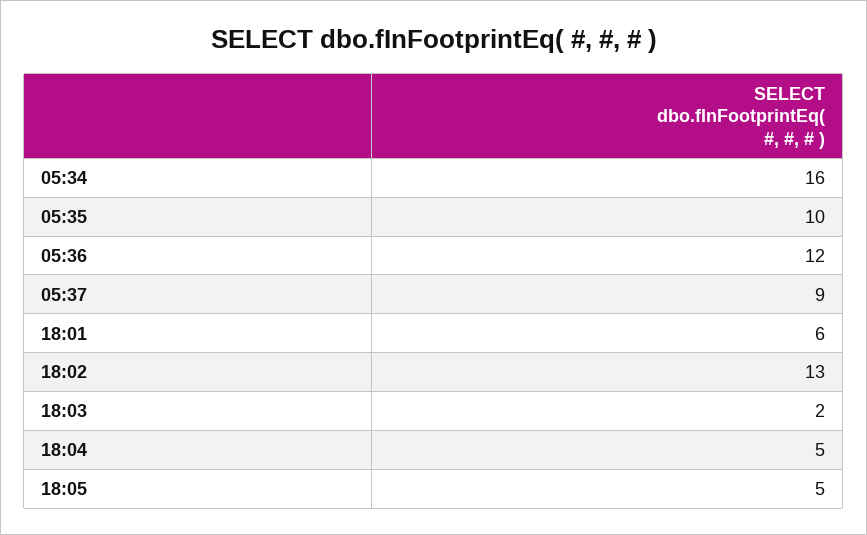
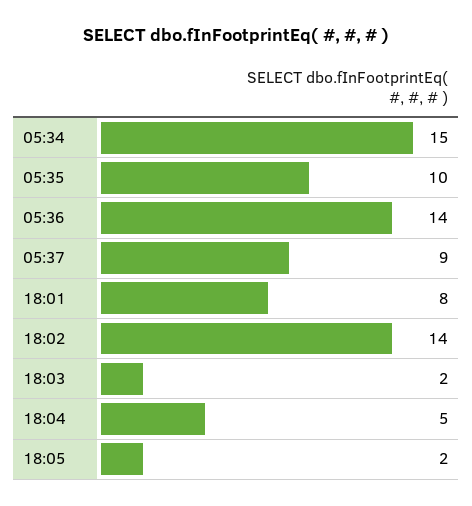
05:34: 16 -> 15
05:36: 12 -> 14
18:01: 6 -> 8
18:02: 13 -> 14
18:05: 5 -> 2

